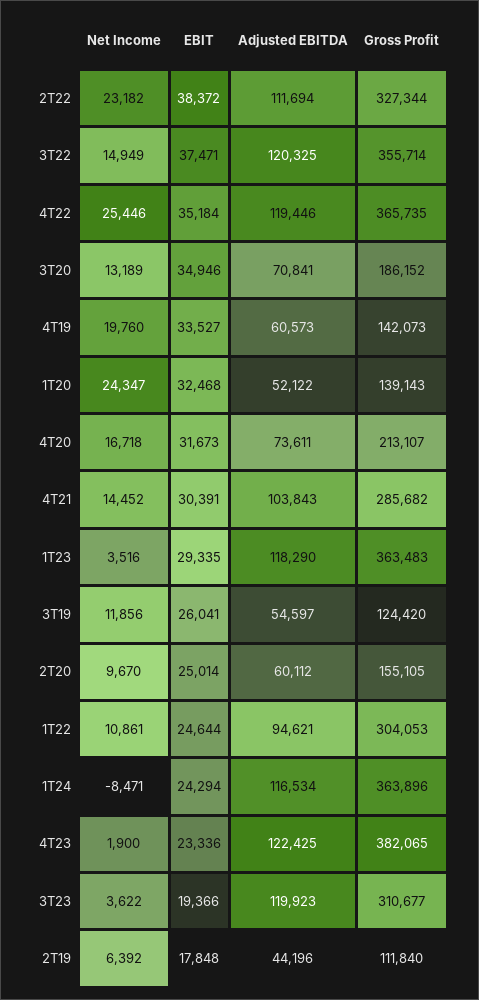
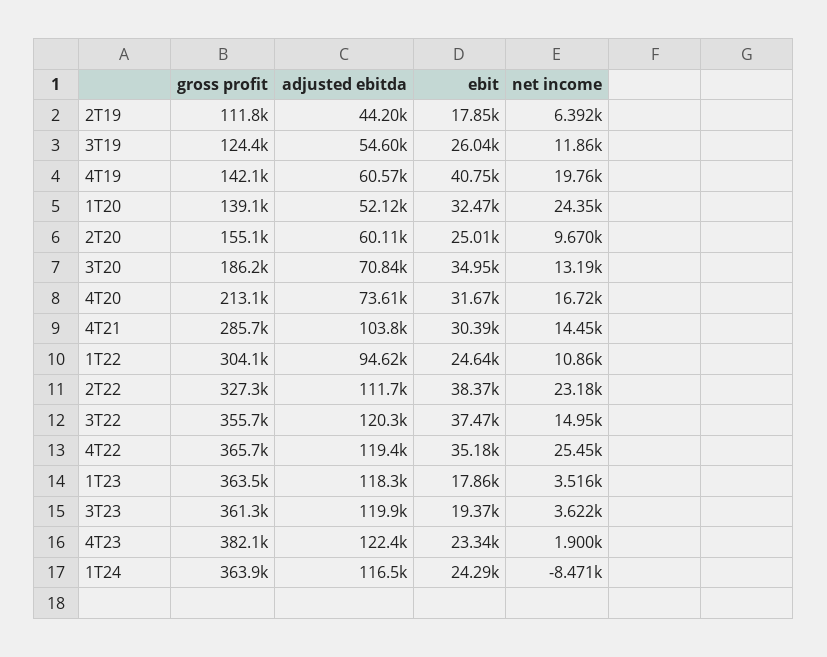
EBIT, 4T19: 33527 -> 40750
EBIT, 1T23: 29335 -> 17860
Gross Profit, 3T23: 310677 -> 361300

